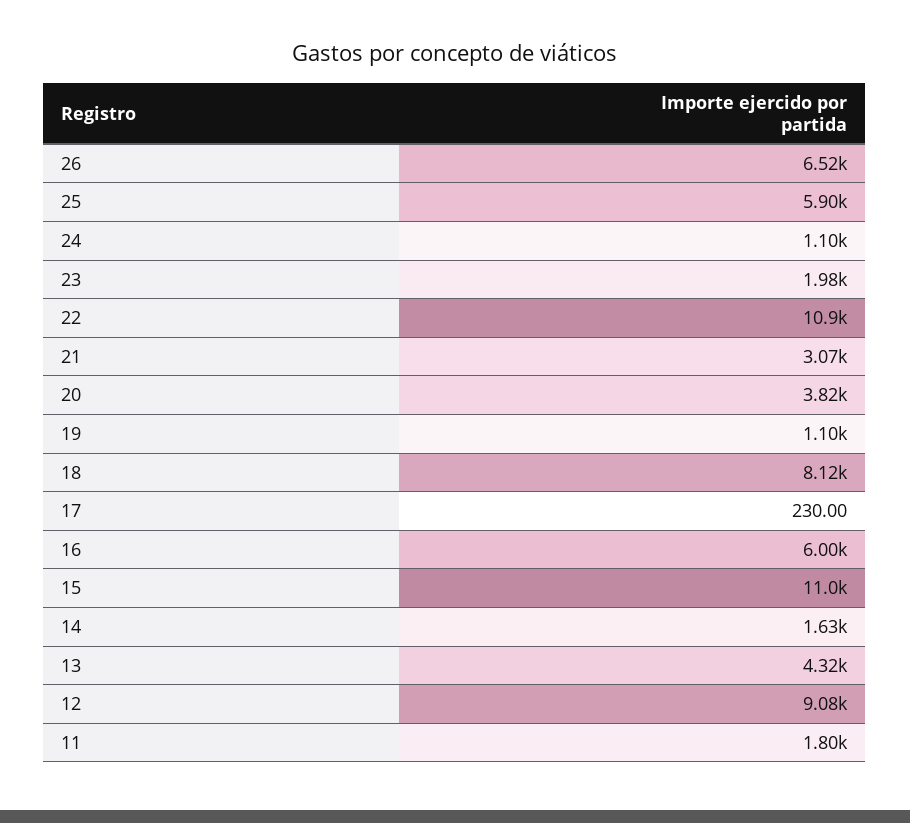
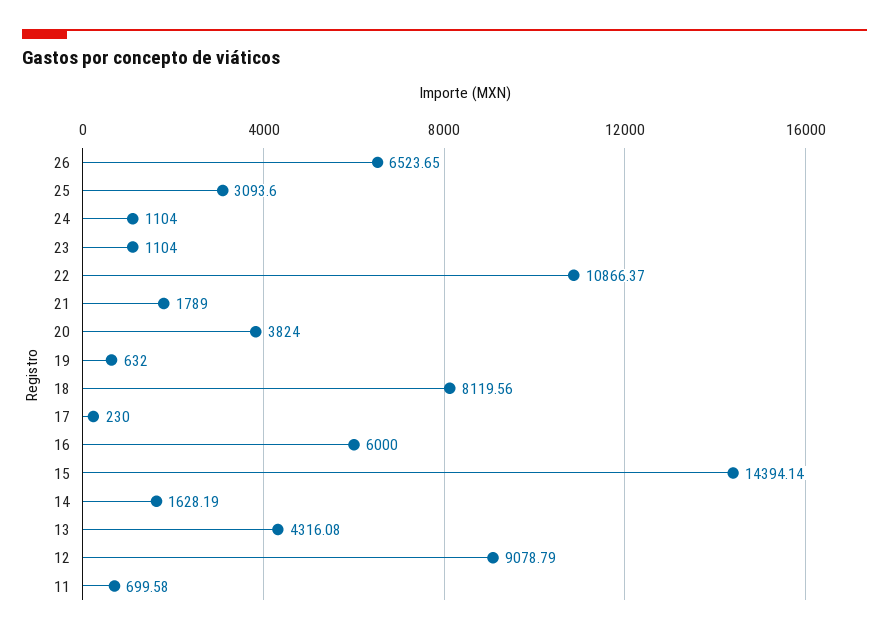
25: 5900 -> 3093.6
23: 1980 -> 1104
21: 3070 -> 1789
19: 1100 -> 632
15: 11000 -> 14394.14
11: 1800 -> 699.58

